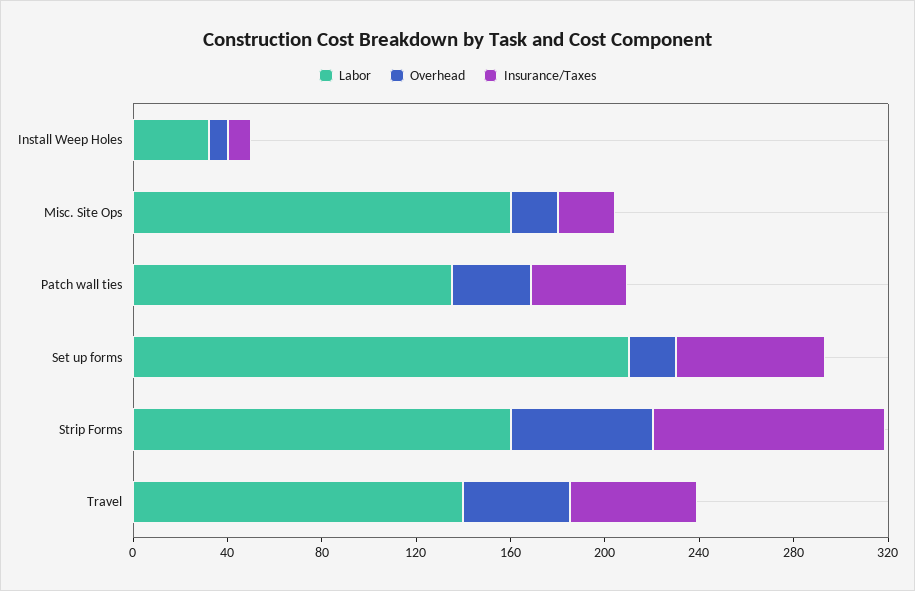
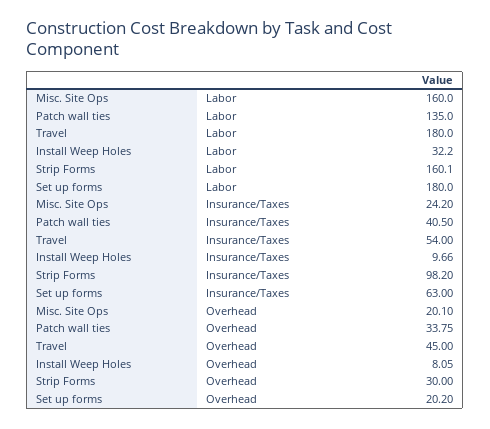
Labor, Set up forms: 210 -> 180
Overhead, Strip Forms: 60 -> 30
Labor, Travel: 140 -> 180

